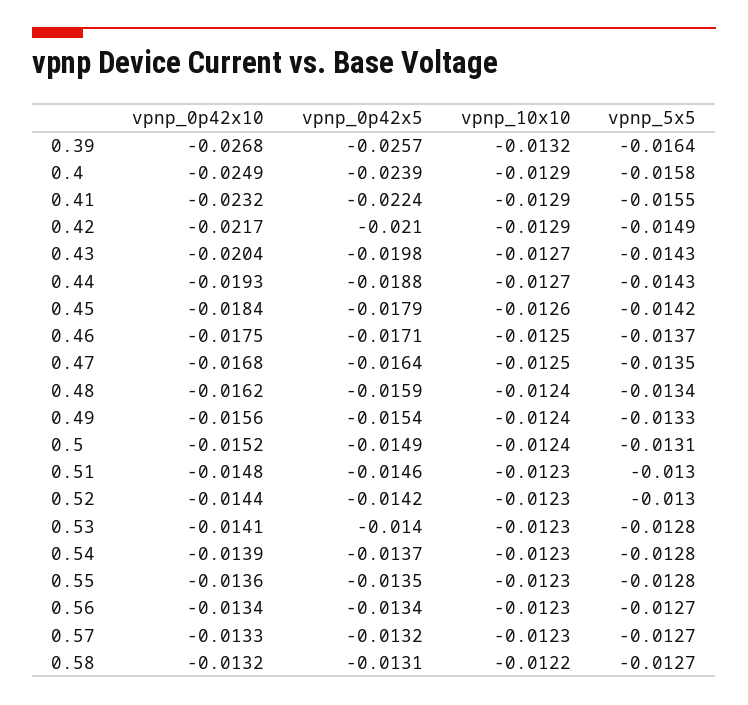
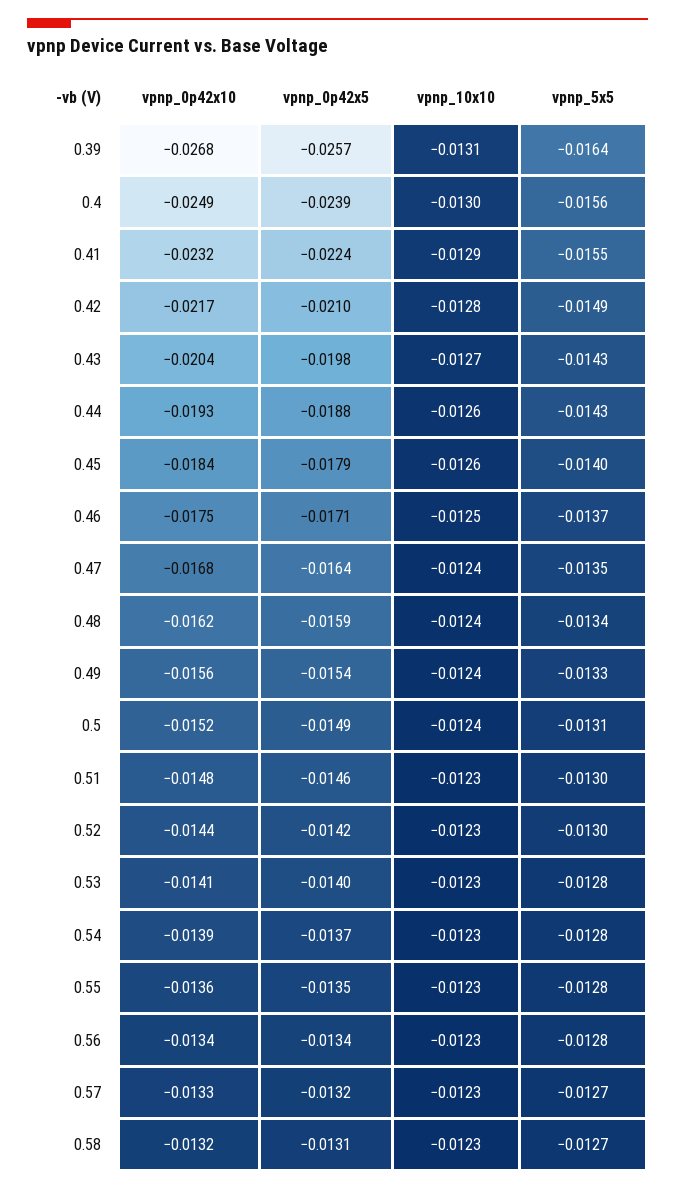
vpnp_10x10, 0.39: -0.0132 -> -0.0131
vpnp_10x10, 0.4: -0.0129 -> -0.013
vpnp_5x5, 0.4: -0.0158 -> -0.0156
vpnp_10x10, 0.42: -0.0129 -> -0.0128
vpnp_10x10, 0.44: -0.0127 -> -0.0126
vpnp_5x5, 0.45: -0.0142 -> -0.014
vpnp_10x10, 0.47: -0.0125 -> -0.0124
vpnp_5x5, 0.56: -0.0127 -> -0.0128
vpnp_10x10, 0.58: -0.0122 -> -0.0123

